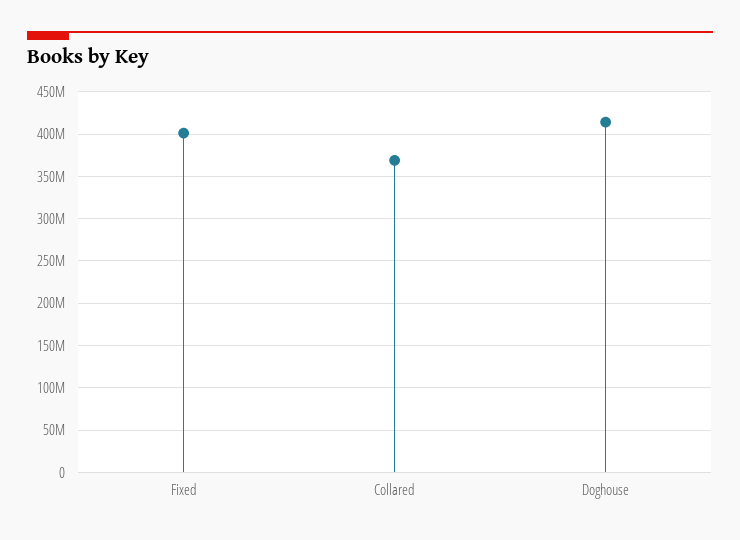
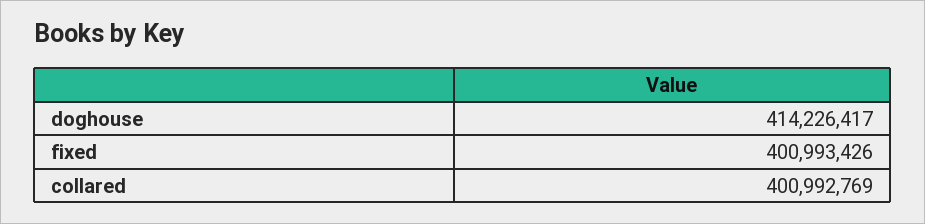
Collared: 370000000 -> 400992769

